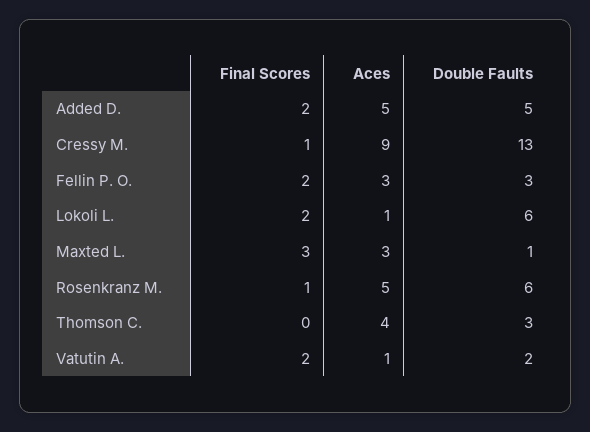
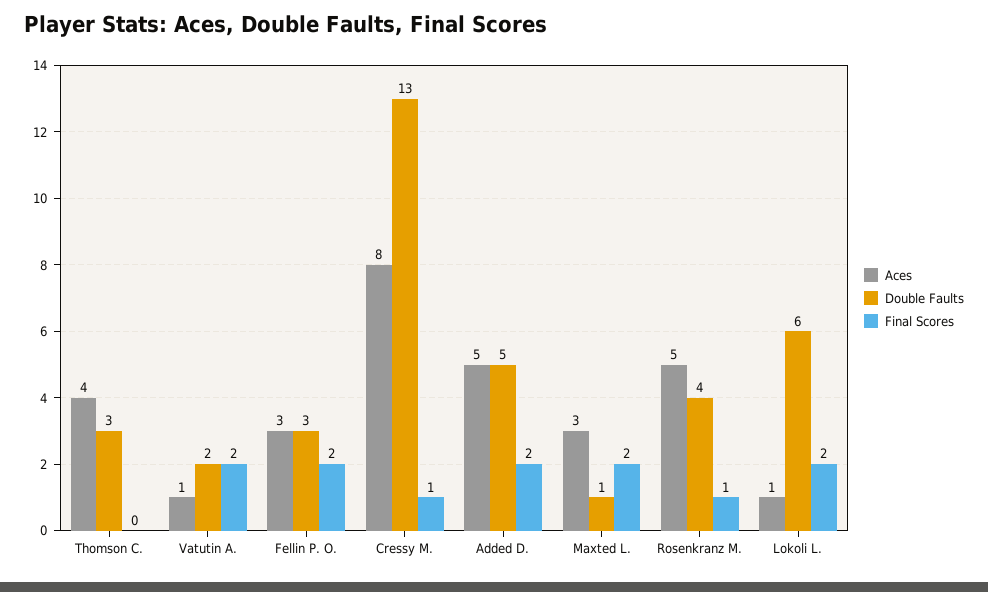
Aces, Cressy M.: 9 -> 8
Final Scores, Maxted L.: 3 -> 2
Double Faults, Rosenkranz M.: 6 -> 4

